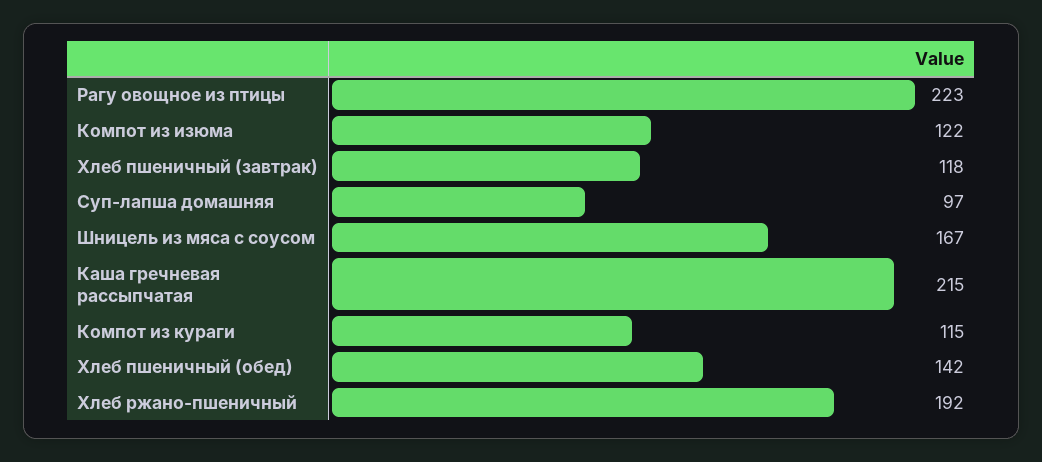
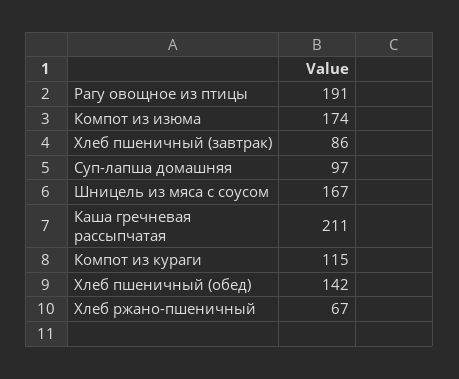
Рагу овощное из птицы: 223 -> 191
Компот из изюма: 122 -> 174
Хлеб пшеничный (завтрак): 118 -> 86
Каша гречневая рассыпчатая: 215 -> 211
Хлеб ржано-пшеничный: 192 -> 67

